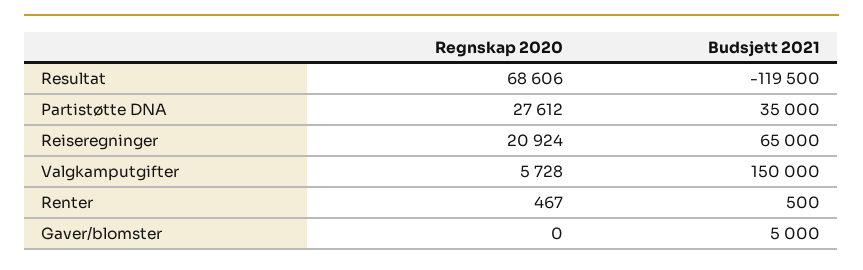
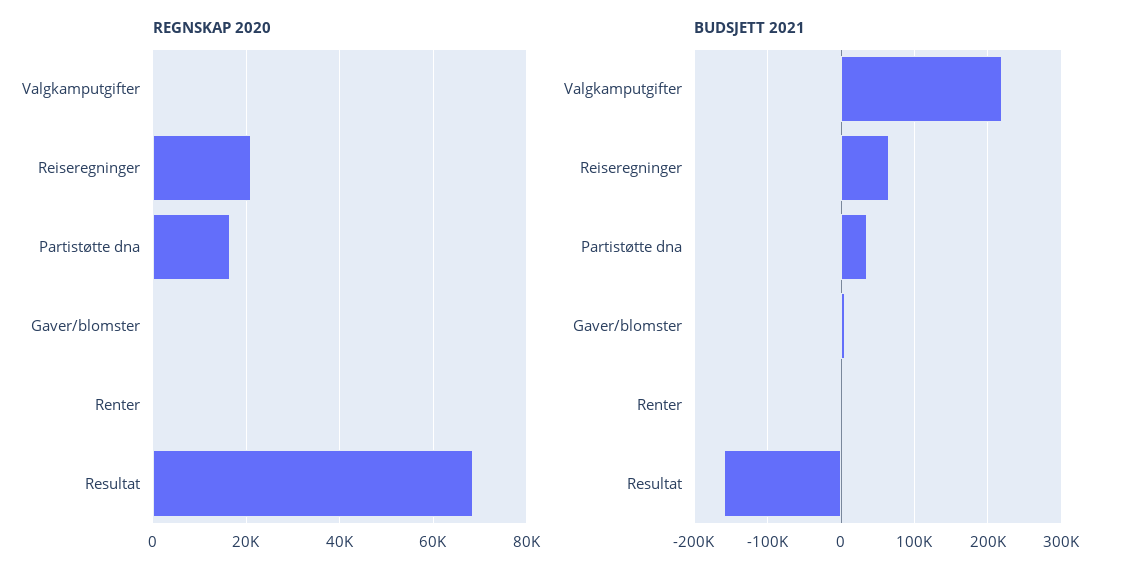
Budsjett 2021, Resultat: -119500 -> -160000
Regnskap 2020, Partistøtte DNA: 27612 -> 16000
Regnskap 2020, Valgkamputgifter: 5728 -> 0
Budsjett 2021, Valgkamputgifter: 150000 -> 220000

